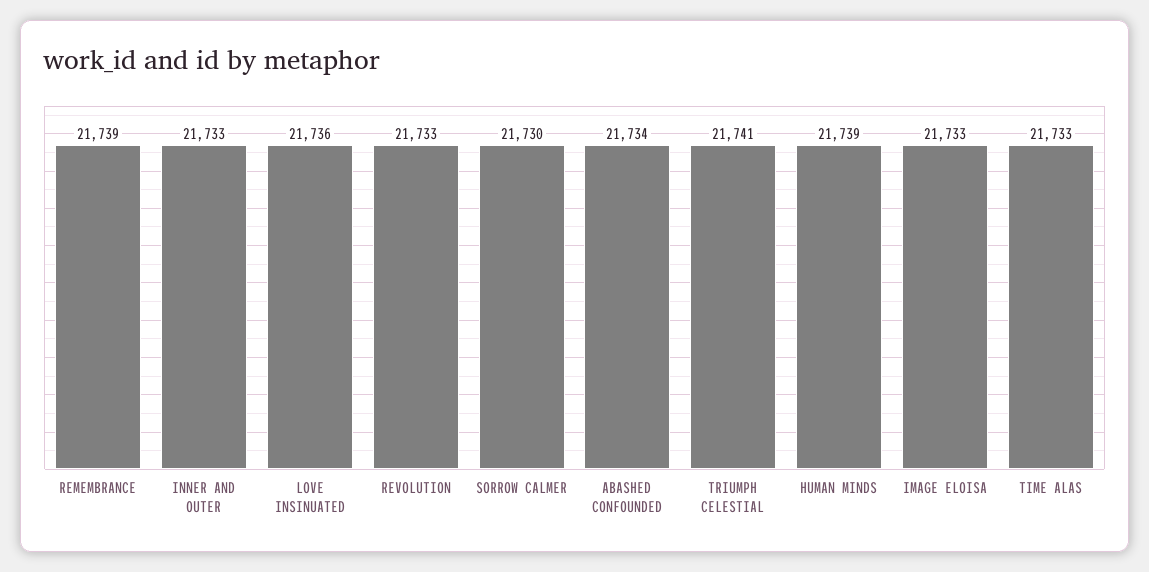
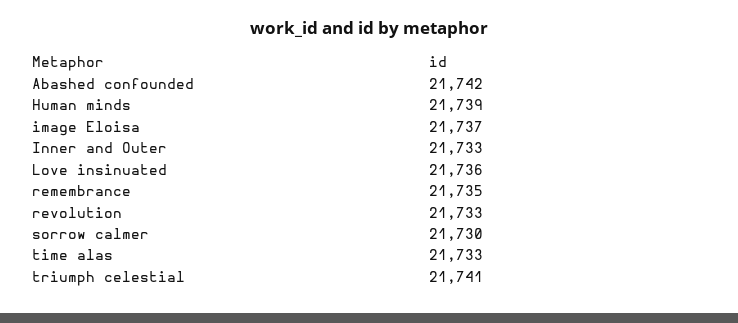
REMEMBRANCE: 21739 -> 21735
ABASHED CONFOUNDED: 21734 -> 21742
IMAGE ELOISA: 21733 -> 21737

